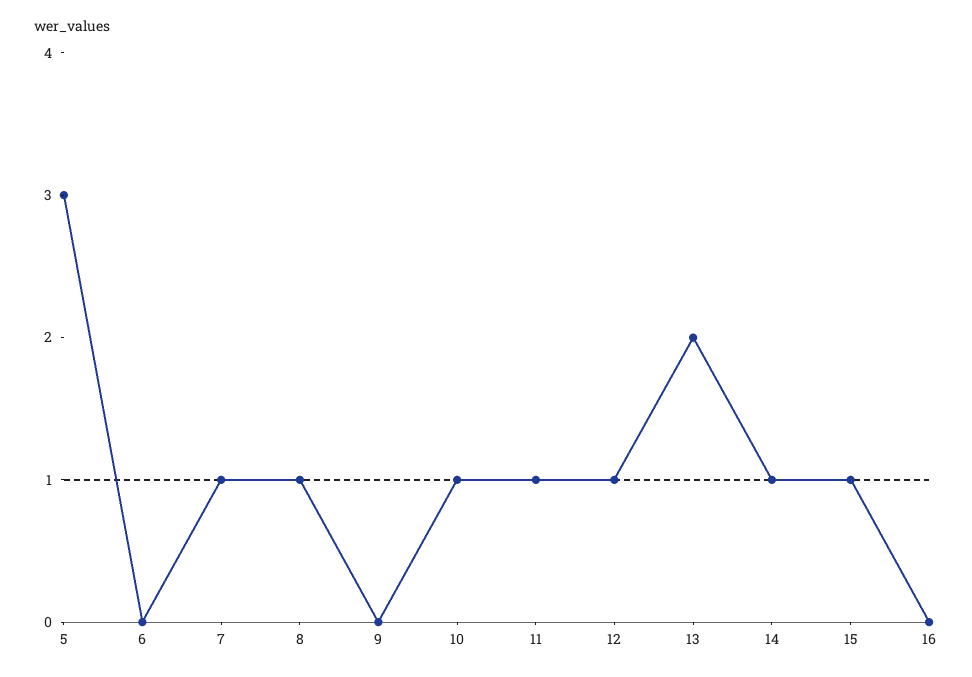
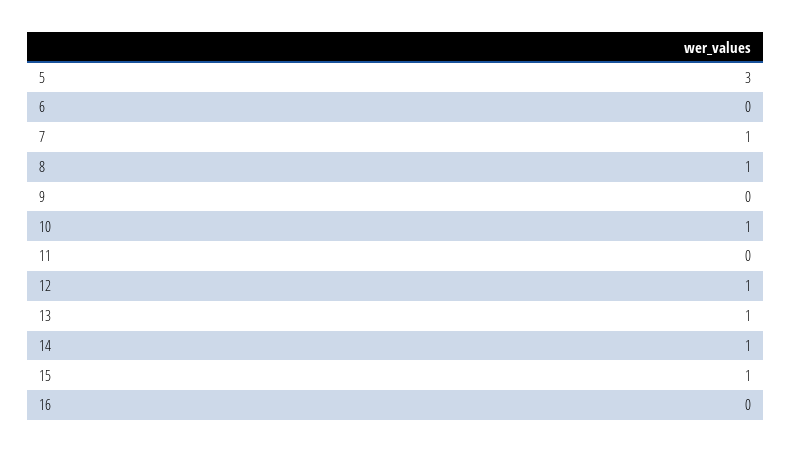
11: 1 -> 0
13: 2 -> 1

